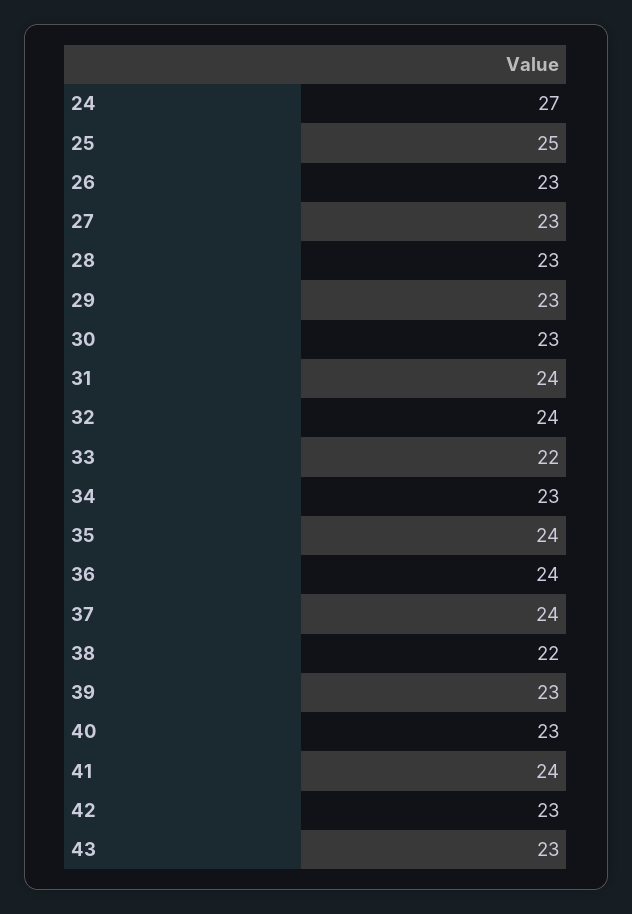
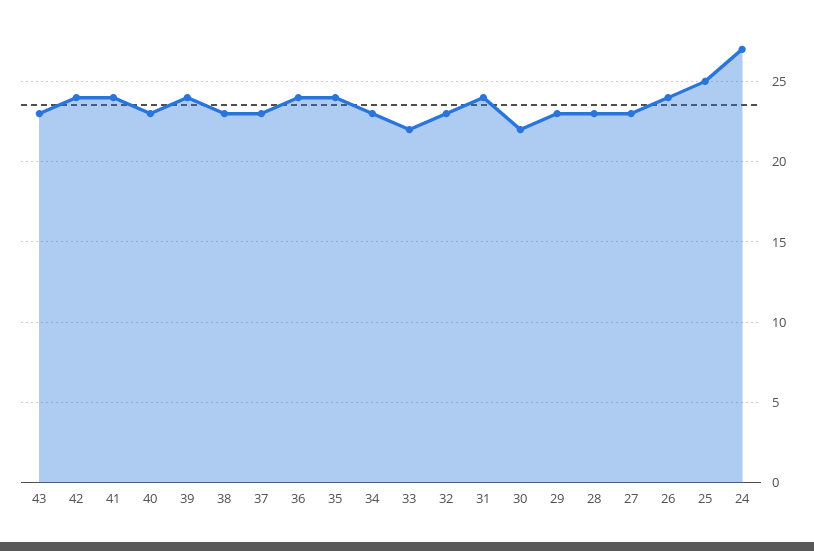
26: 23 -> 24
30: 23 -> 22
32: 24 -> 23
37: 24 -> 23
38: 22 -> 23
39: 23 -> 24
42: 23 -> 24

